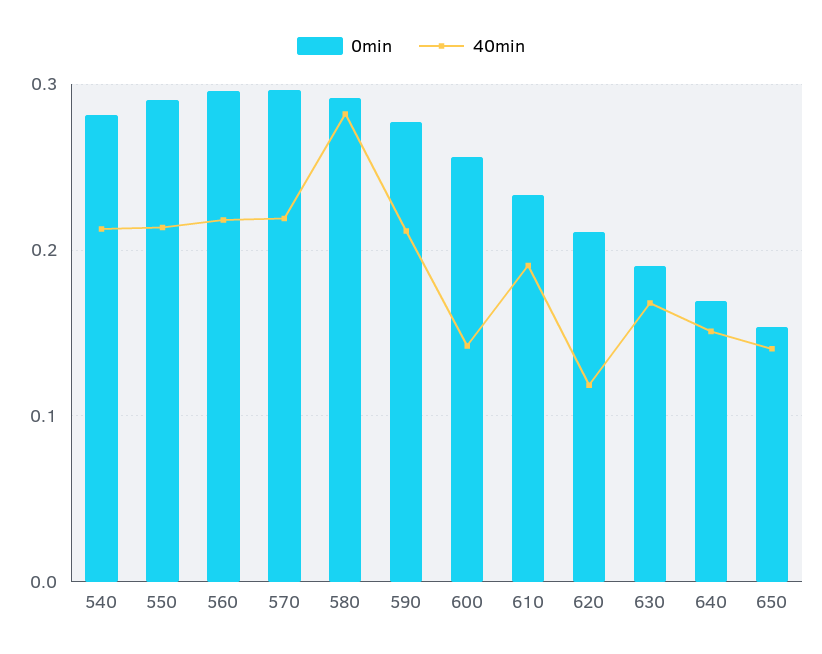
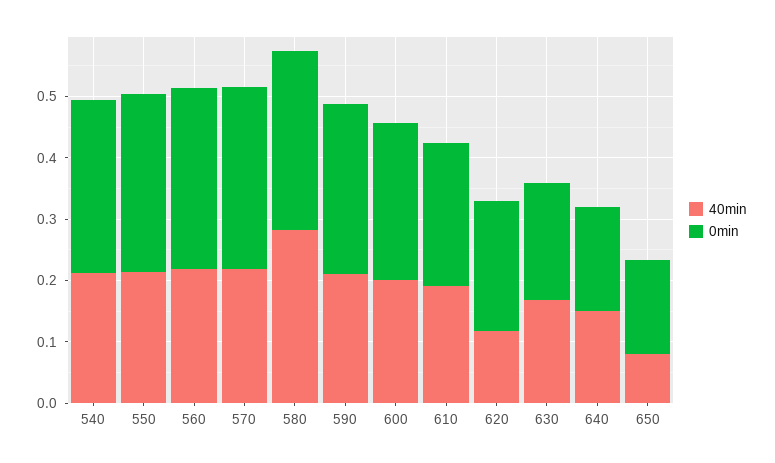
40min, 600: 0.14 -> 0.2
40min, 650: 0.14 -> 0.08

